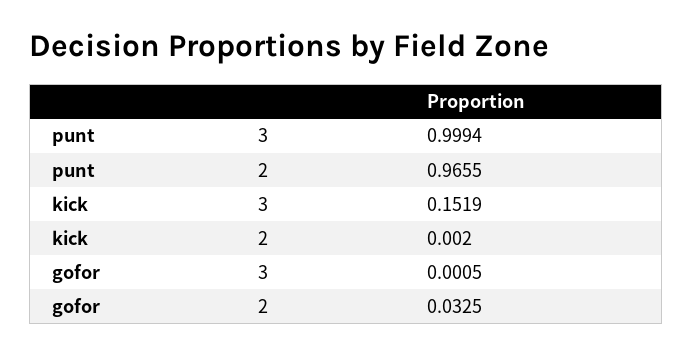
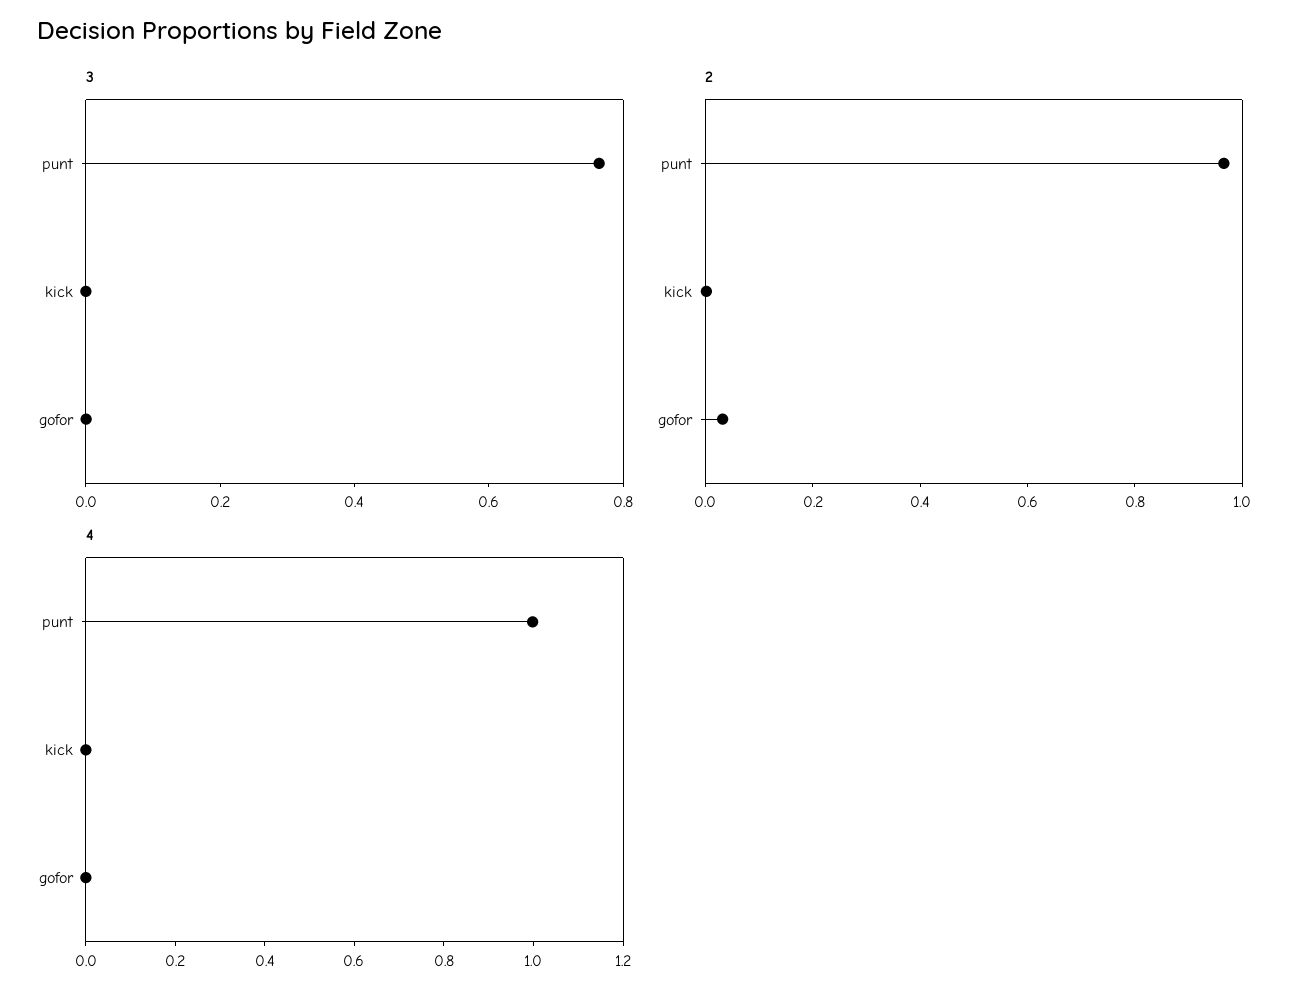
3, punt: 0.9994 -> 0.75
3, kick: 0.1519 -> 0
4, punt: none -> 1
4, kick: none -> 0
4, gofor: none -> 0

